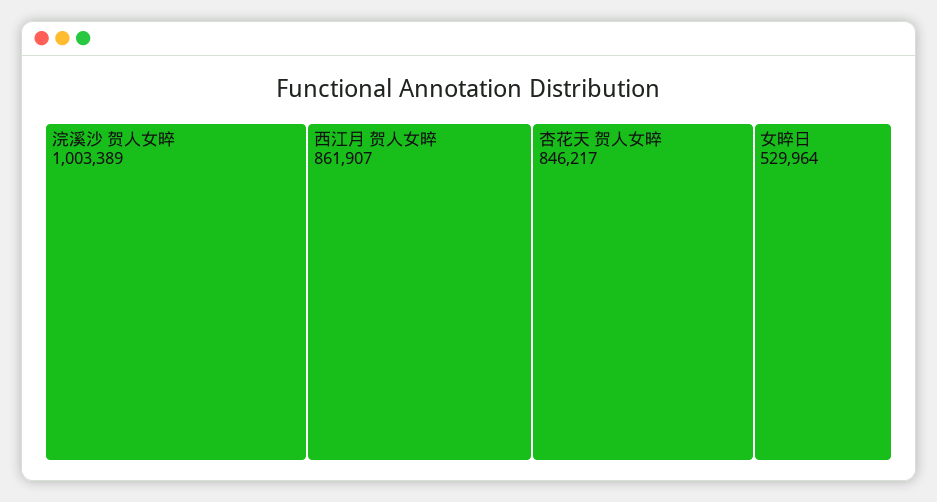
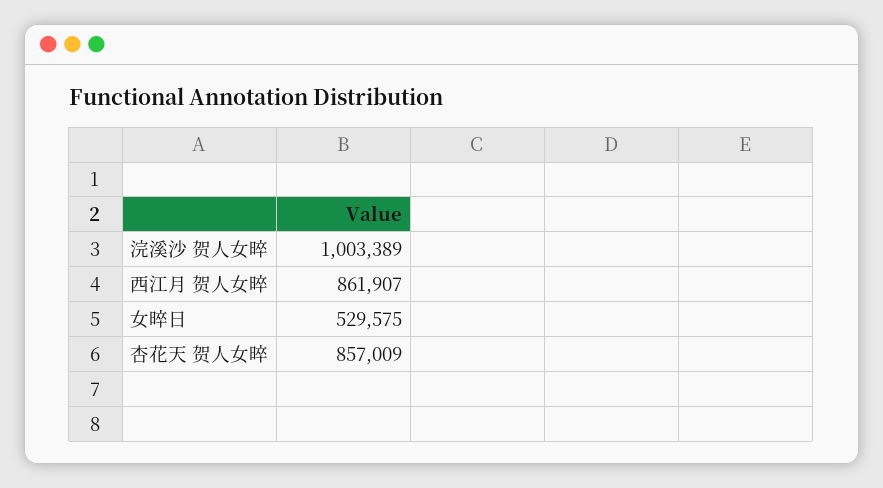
杏花天 贺人女晬: 846217 -> 857009
女晬日: 529964 -> 529575

